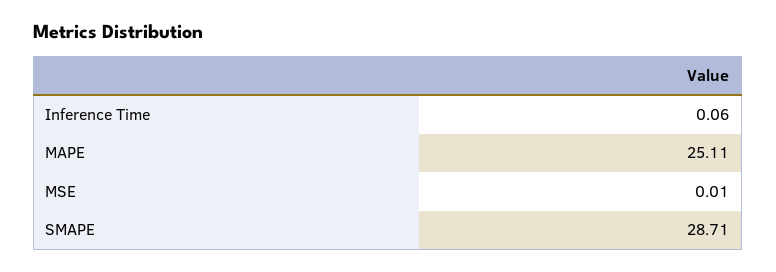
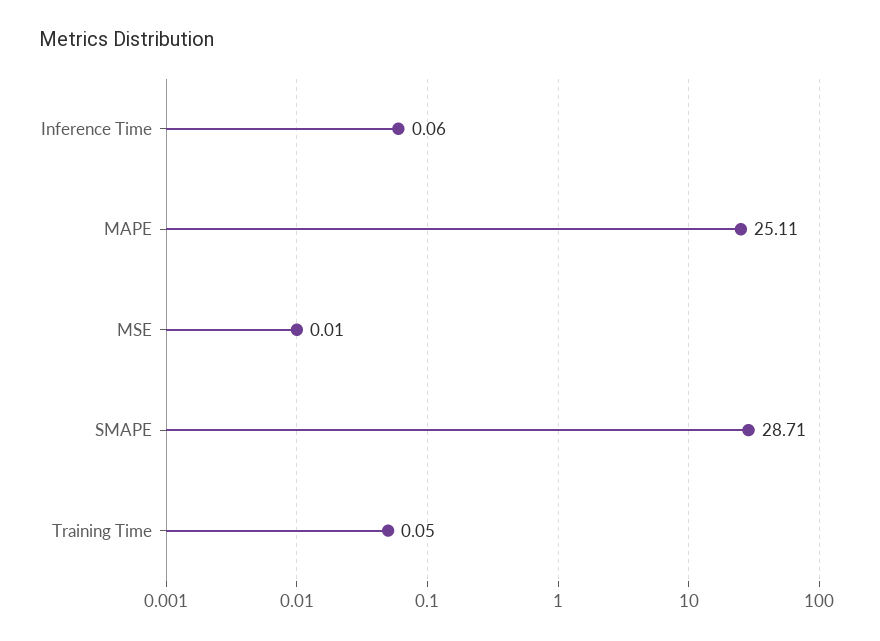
Training Time: none -> 0.05

